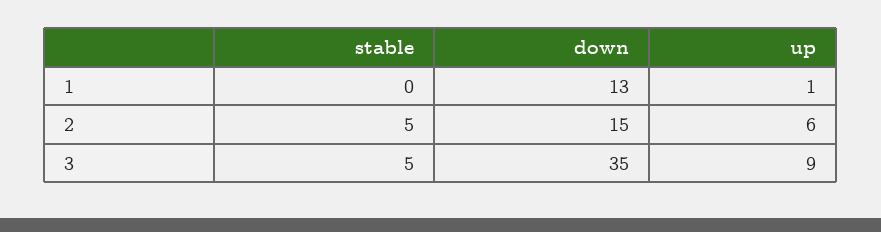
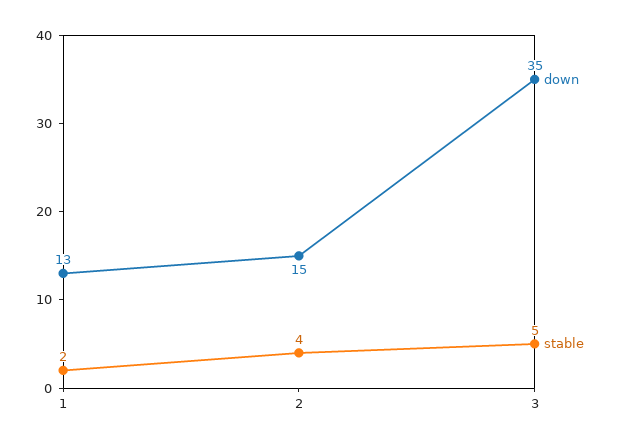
stable, 1: 0 -> 2
up, 1: 1 -> none
stable, 2: 5 -> 4
up, 2: 6 -> none
up, 3: 9 -> none

